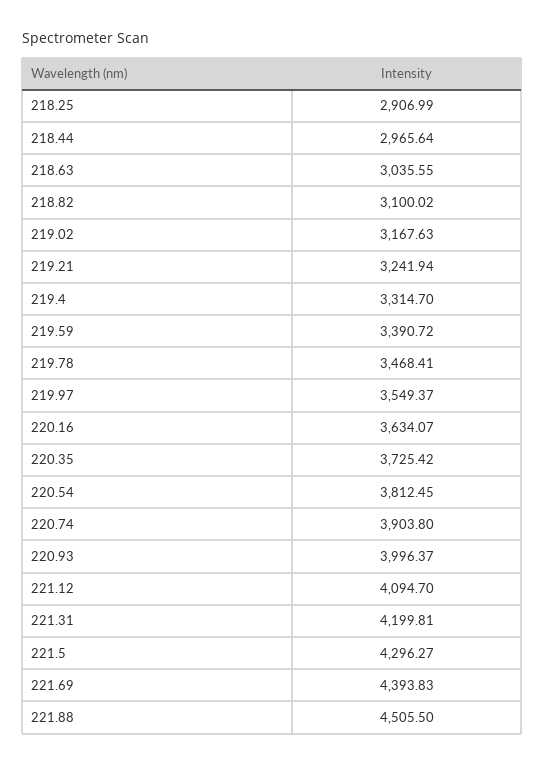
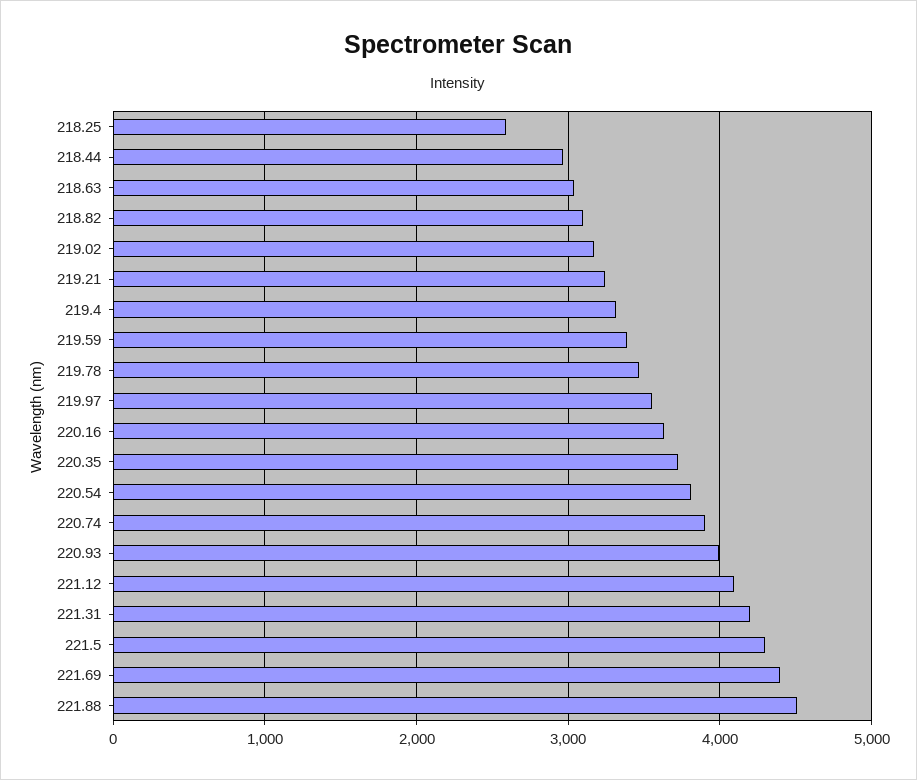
218.25: 2906.99 -> 2600

